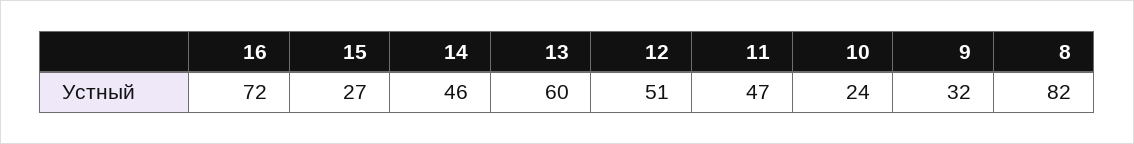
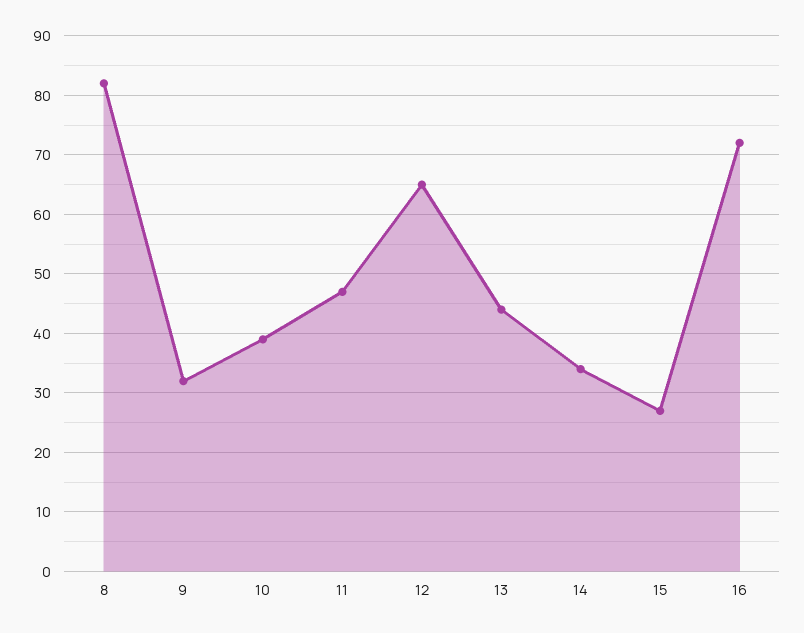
14: 46 -> 35
13: 60 -> 45
12: 51 -> 65
10: 24 -> 40

